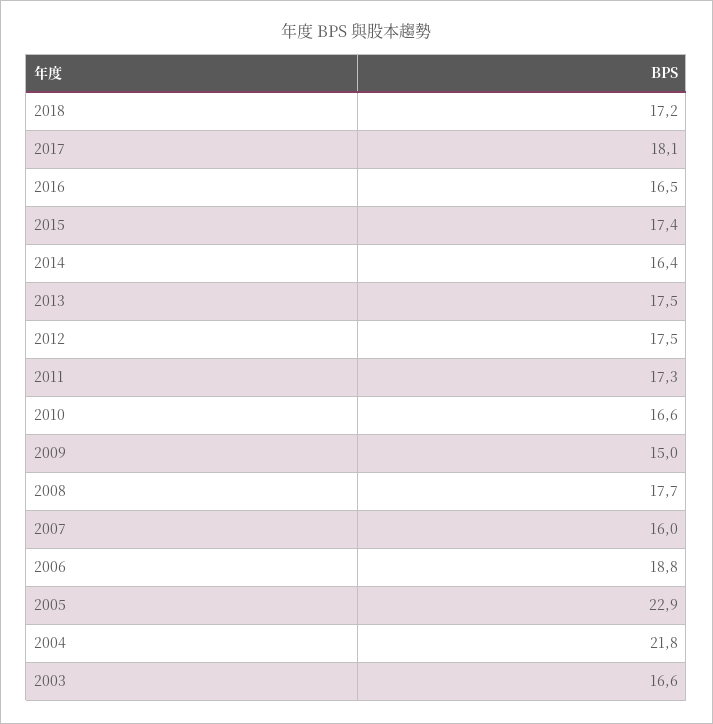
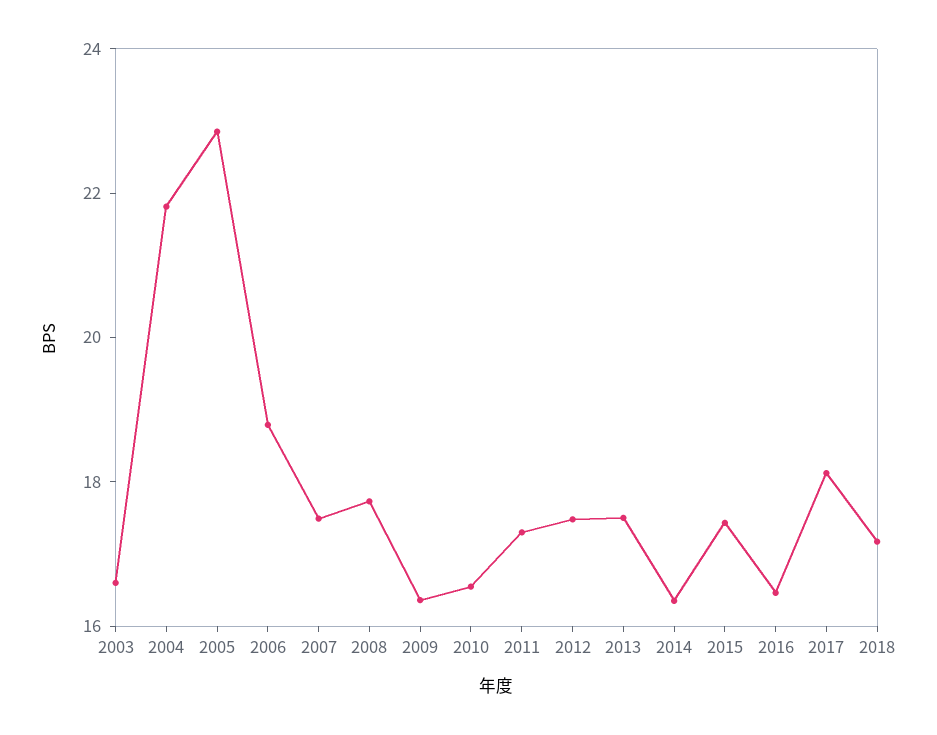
2009: 15 -> 16.5
2007: 16 -> 17.5

